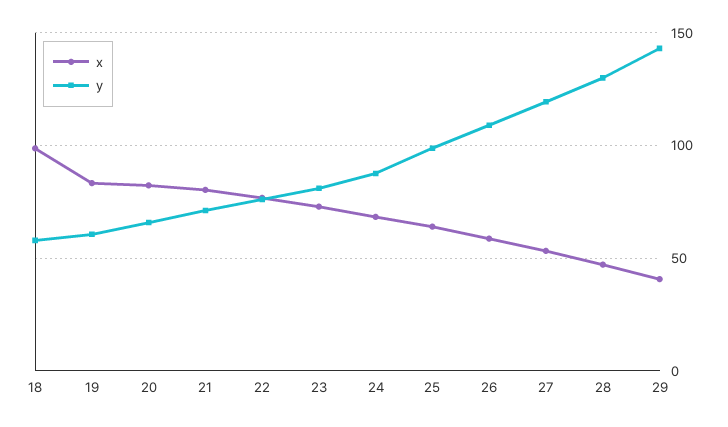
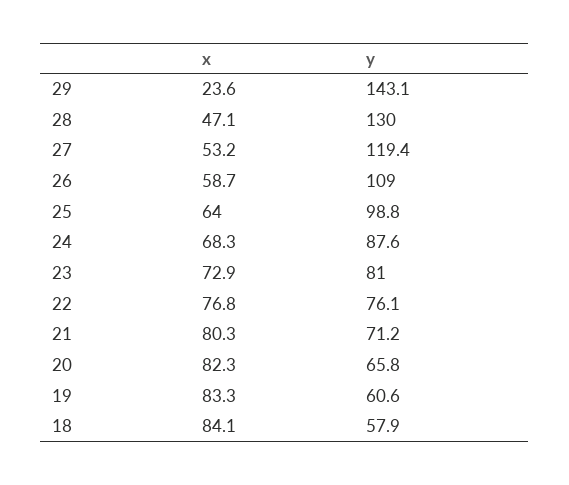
x, 18: 100 -> 84.1
x, 29: 40 -> 23.6

